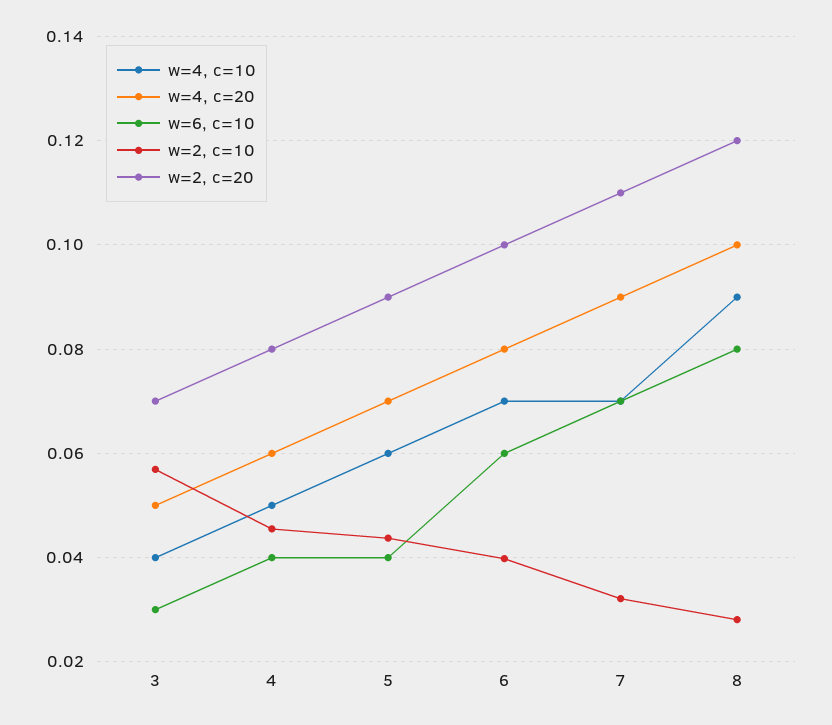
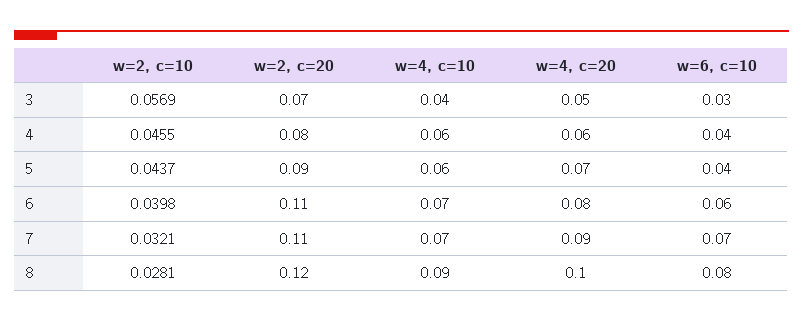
w=4, c=10, 4: 0.05 -> 0.06
w=2, c=20, 6: 0.1 -> 0.11

